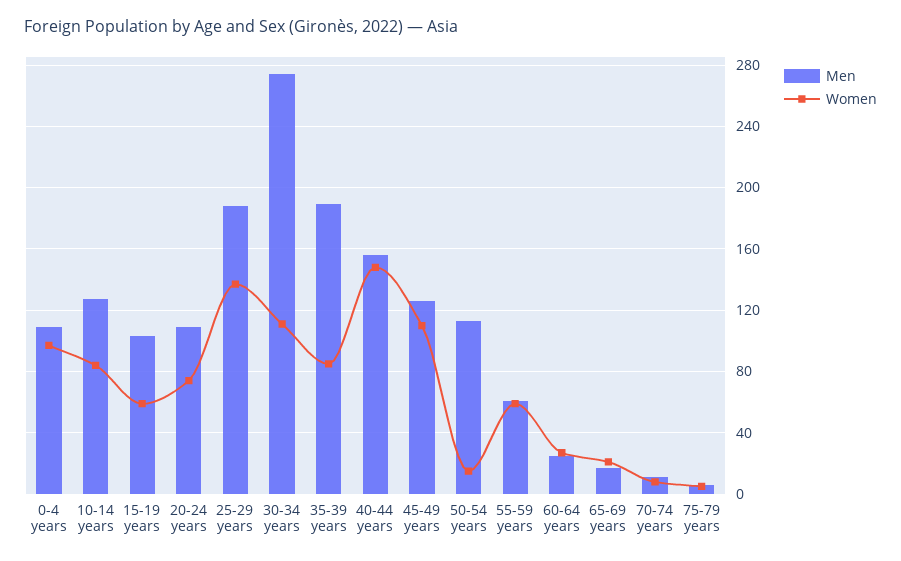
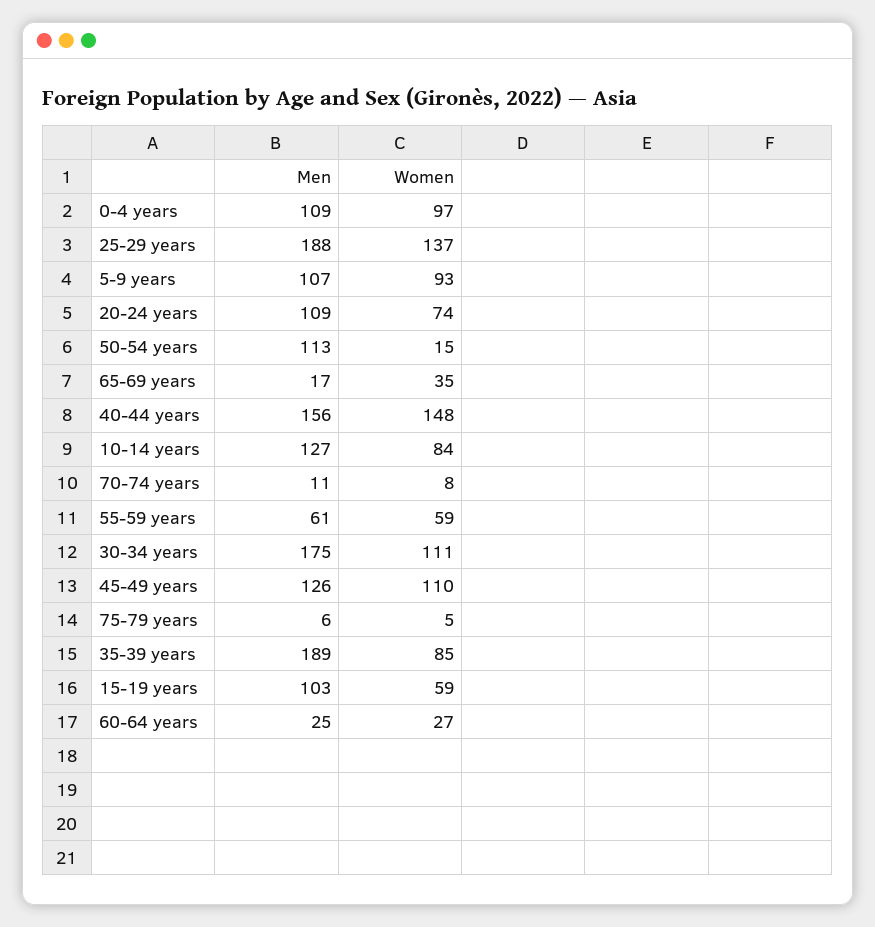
Men, 30-34 years: 275 -> 175
Women, 65-69 years: 20 -> 35
Men, 5-9 years: none -> 107
Women, 5-9 years: none -> 93

